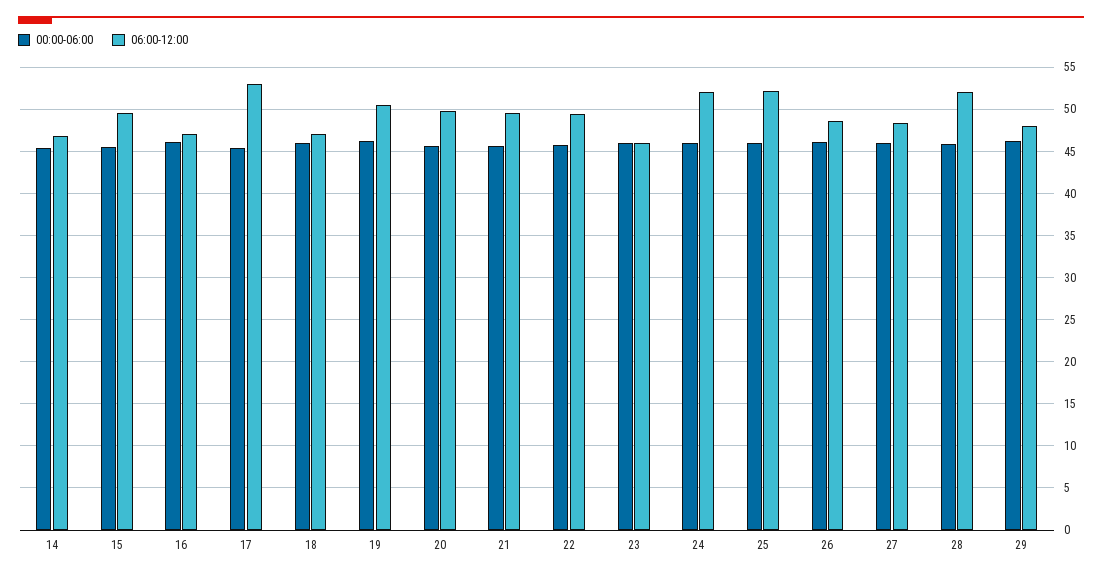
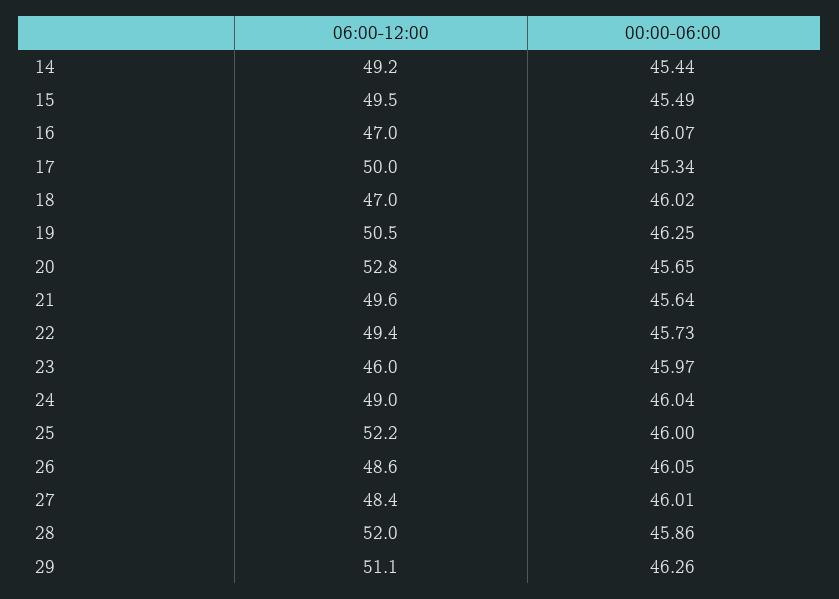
06:00-12:00, 14: 47 -> 49.2
06:00-12:00, 17: 53 -> 50
06:00-12:00, 20: 50 -> 52.8
06:00-12:00, 24: 52 -> 49
06:00-12:00, 29: 48 -> 51.1

